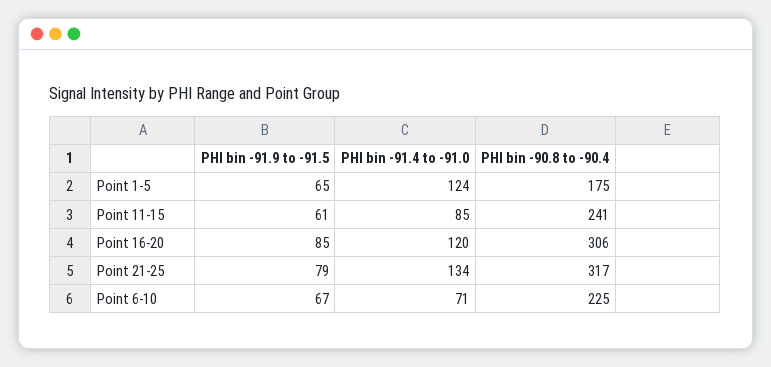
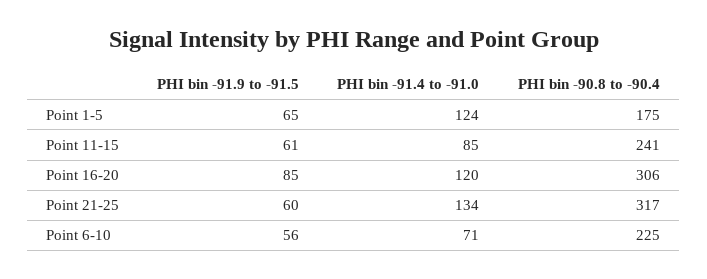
PHI bin -91.9 to -91.5, Point 21-25: 79 -> 60
PHI bin -91.9 to -91.5, Point 6-10: 67 -> 56

